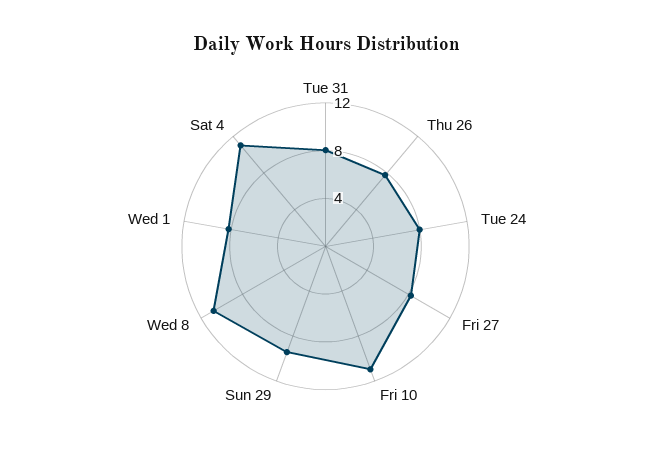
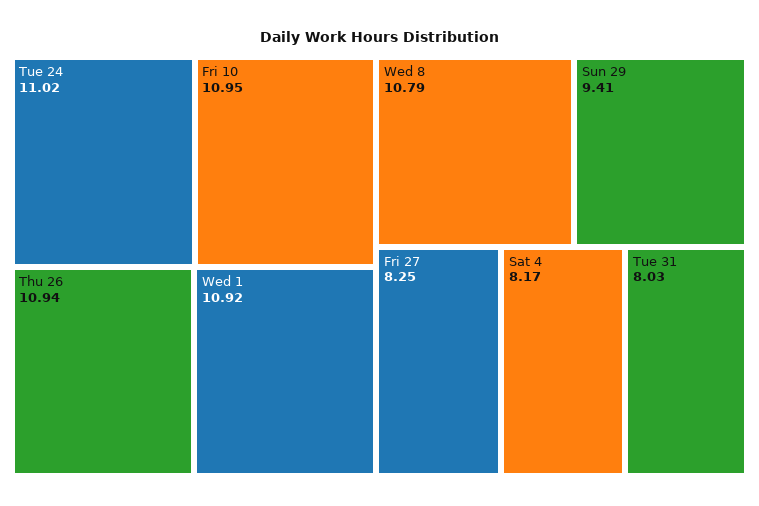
Thu 26: 8 -> 10.94
Tue 24: 8 -> 11.02
Wed 1: 8 -> 10.92
Sat 4: 11 -> 8.17

